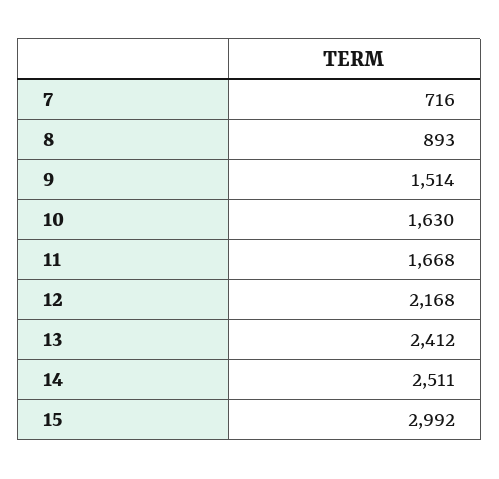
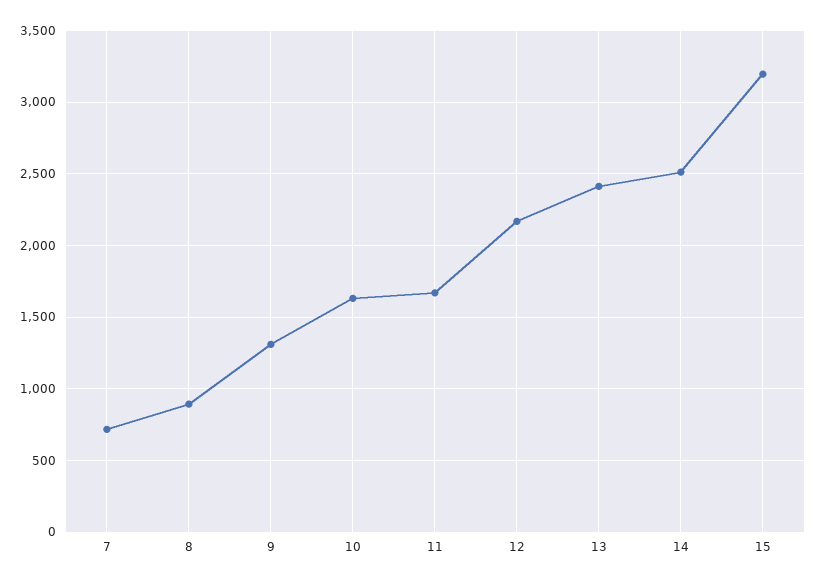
9: 1514 -> 1300
15: 2992 -> 3200

